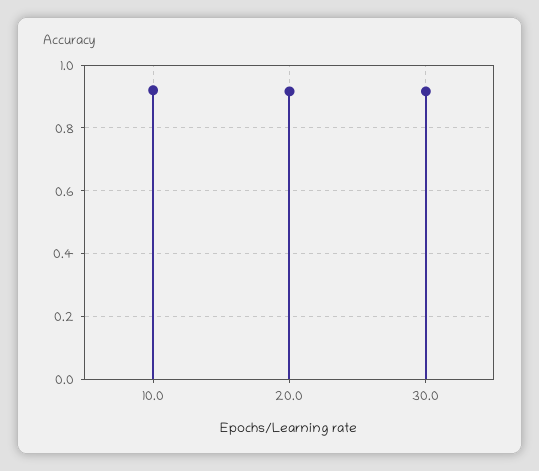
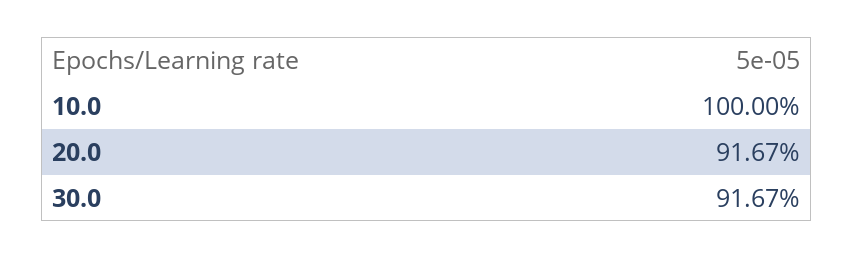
10.0: 0.92 -> 1

